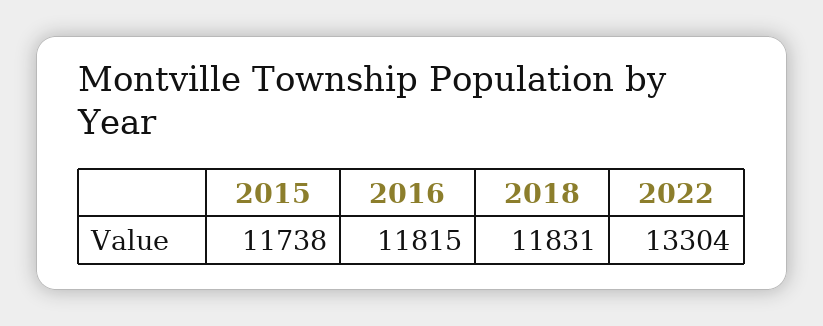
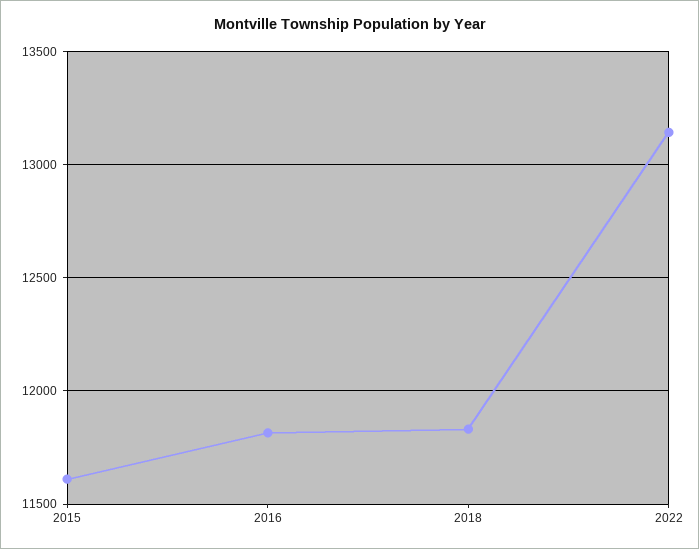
2015: 11738 -> 11600
2022: 13304 -> 13150

